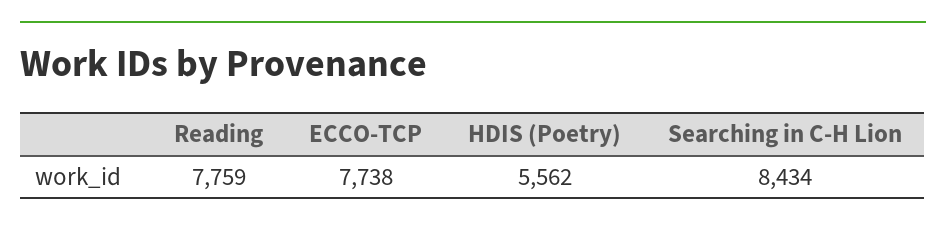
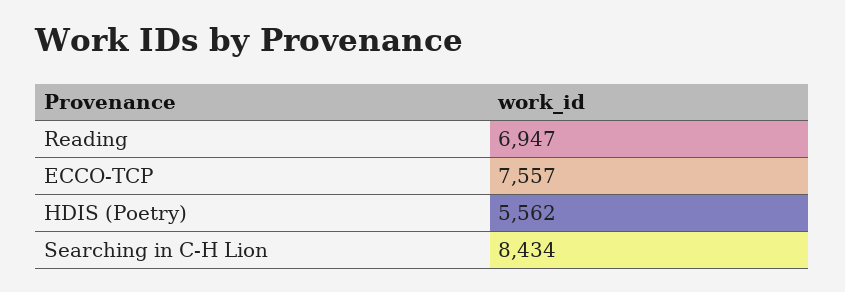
Reading: 7759 -> 6947
ECCO-TCP: 7738 -> 7557

